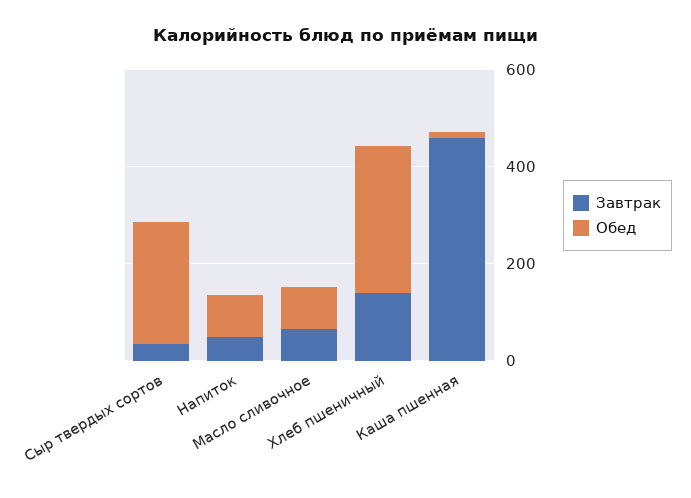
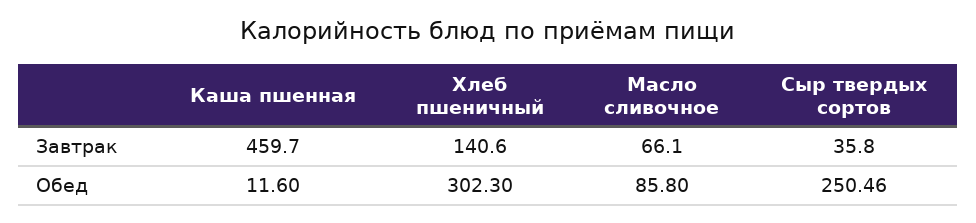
Завтрак, Напиток: 50 -> none
Обед, Напиток: 100 -> none

